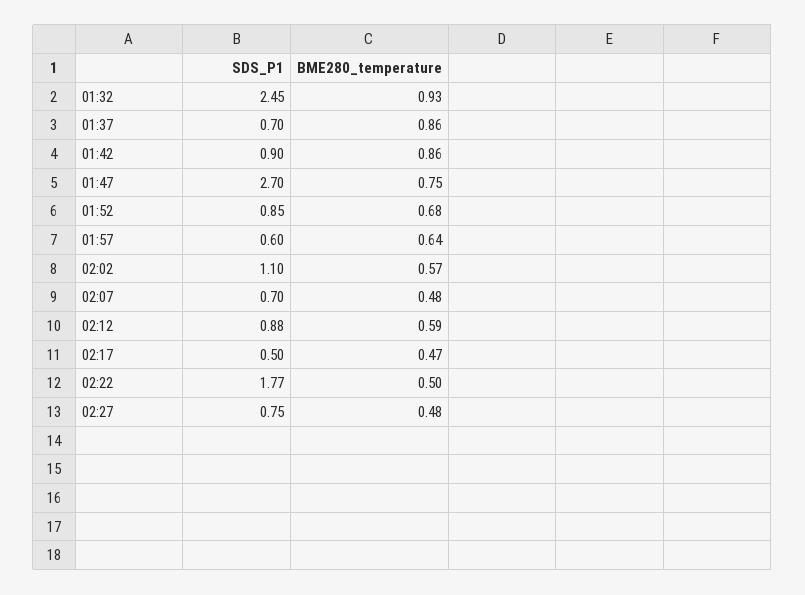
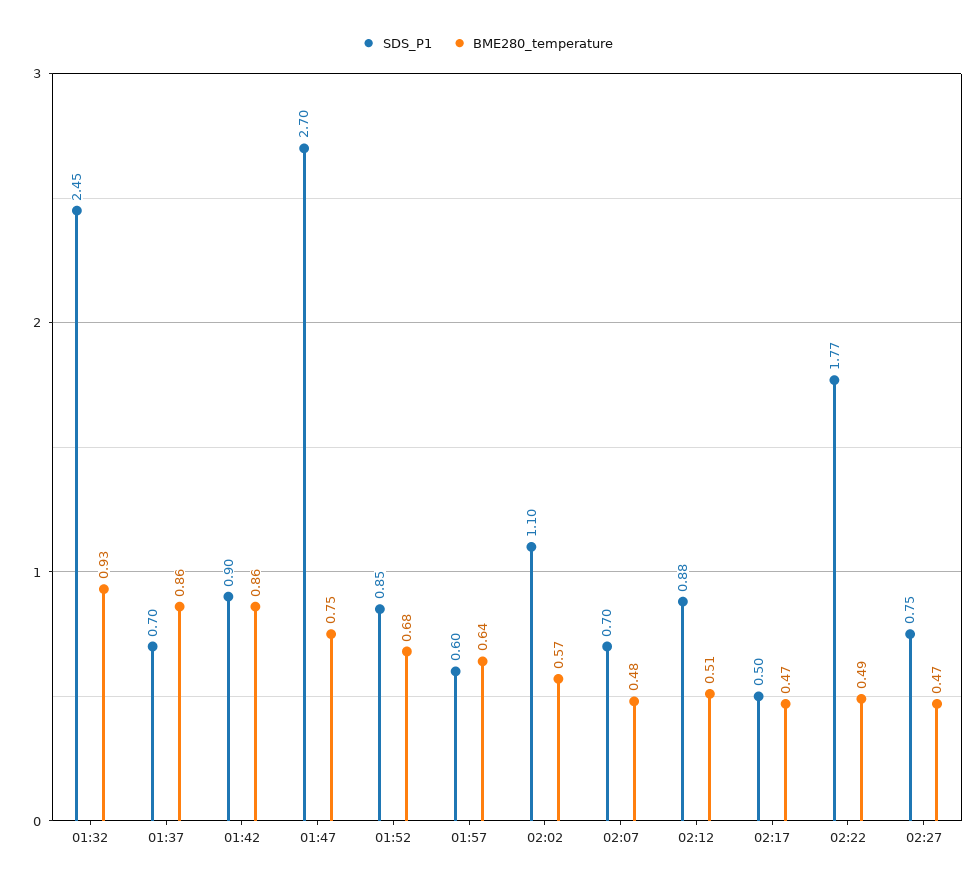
BME280_temperature, 02:12: 0.59 -> 0.51
BME280_temperature, 02:22: 0.5 -> 0.49
BME280_temperature, 02:27: 0.48 -> 0.47

